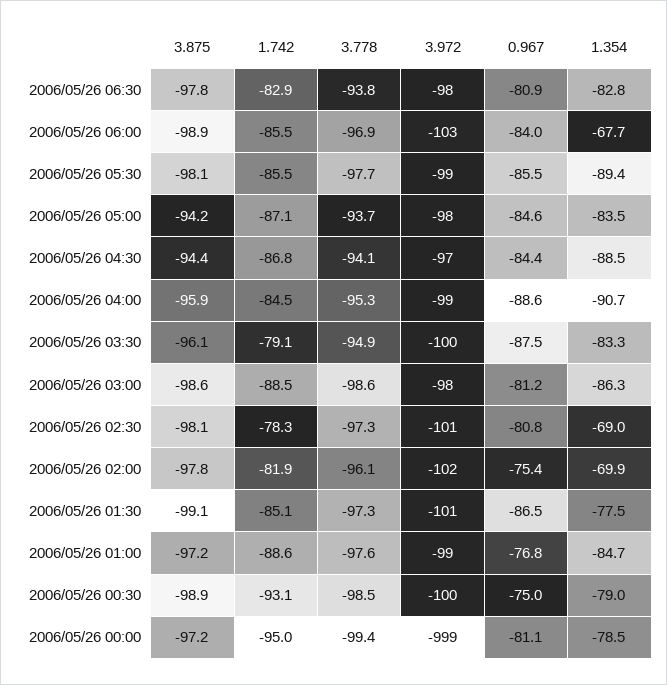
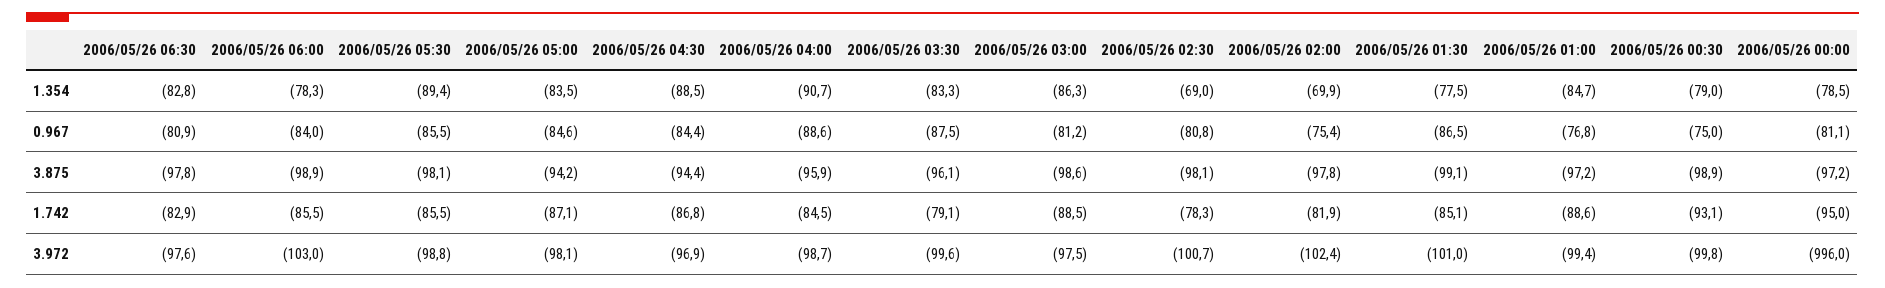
3.778, 2006/05/26 06:30: -93.8 -> none
3.778, 2006/05/26 06:00: -96.9 -> none
1.354, 2006/05/26 06:00: -67.7 -> -78.3
3.778, 2006/05/26 05:30: -97.7 -> none
3.778, 2006/05/26 05:00: -93.7 -> none
3.778, 2006/05/26 04:30: -94.1 -> none
3.778, 2006/05/26 04:00: -95.3 -> none
3.778, 2006/05/26 03:30: -94.9 -> none
3.778, 2006/05/26 03:00: -98.6 -> none
3.778, 2006/05/26 02:30: -97.3 -> none
3.778, 2006/05/26 02:00: -96.1 -> none
3.778, 2006/05/26 01:30: -97.3 -> none
3.778, 2006/05/26 01:00: -97.6 -> none
3.778, 2006/05/26 00:30: -98.5 -> none
3.778, 2006/05/26 00:00: -99.4 -> none
3.972, 2006/05/26 00:00: -999 -> -996

